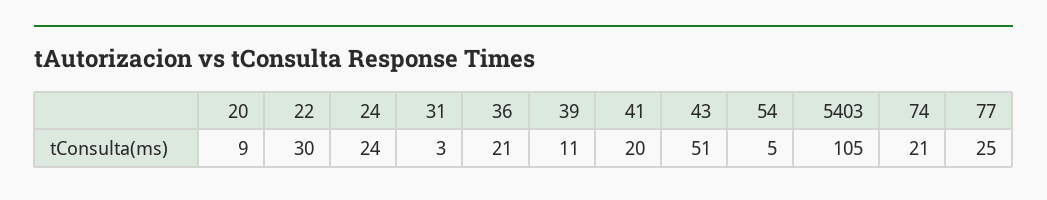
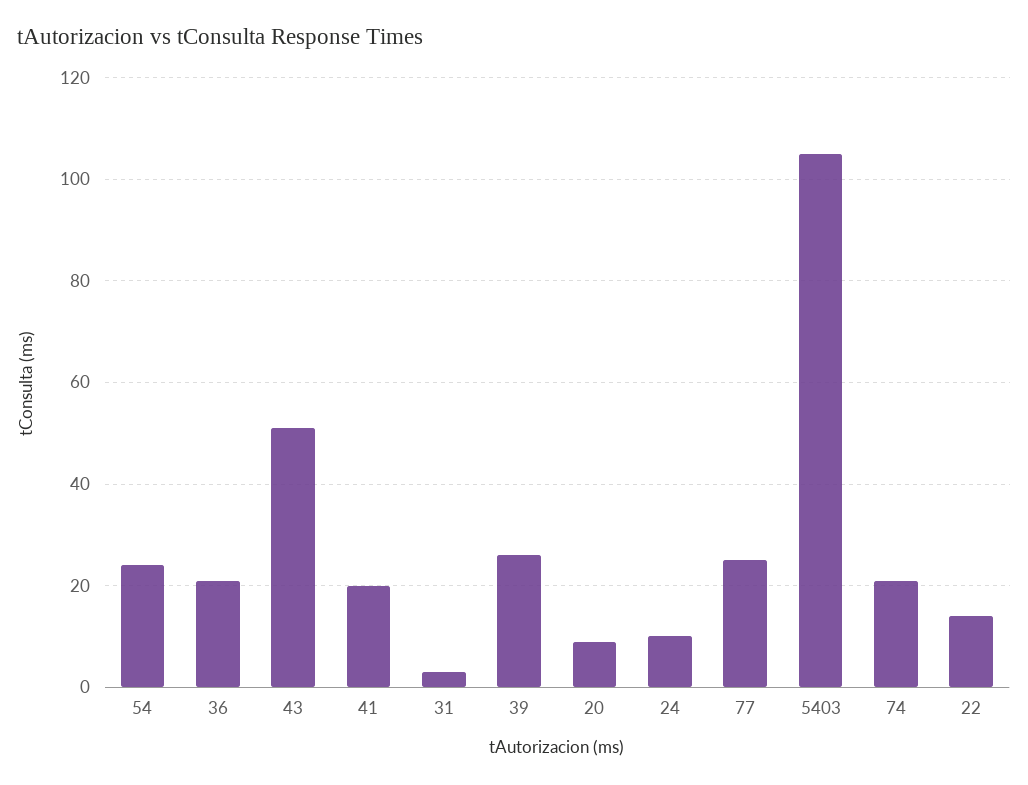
22: 30 -> 15
24: 24 -> 10
39: 11 -> 25
54: 5 -> 25

